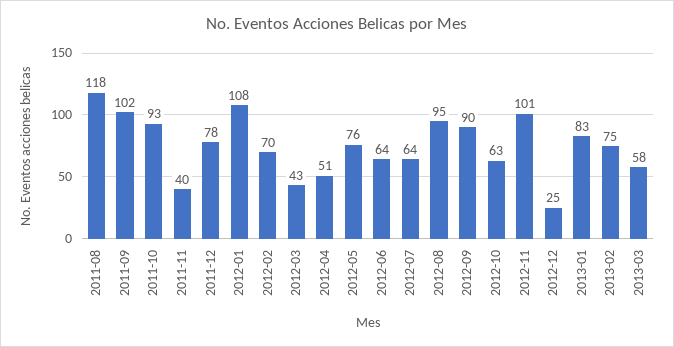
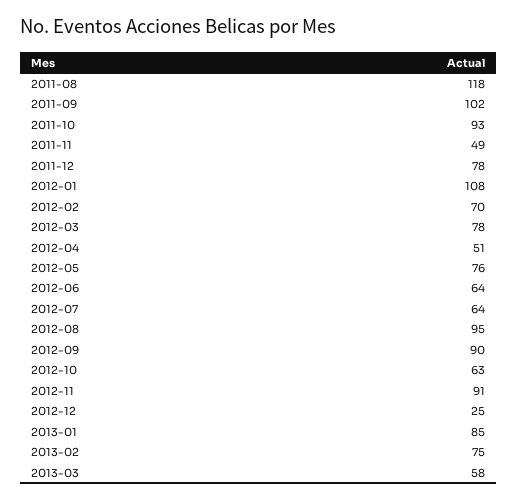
2011-11: 40 -> 49
2012-03: 43 -> 78
2012-11: 101 -> 91
2013-01: 83 -> 85

